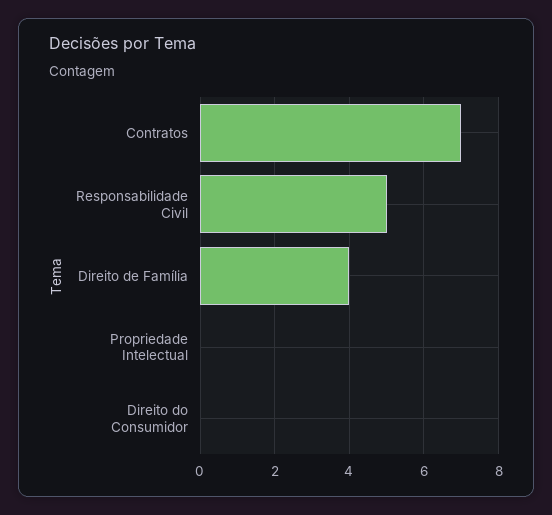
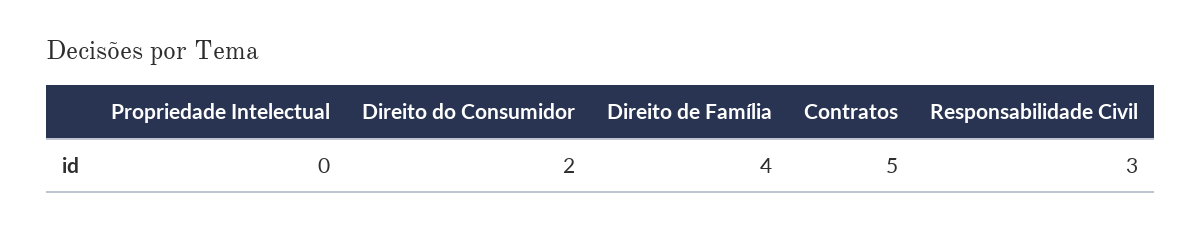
Contratos: 7 -> 5
Responsabilidade Civil: 5 -> 3
Direito do Consumidor: 0 -> 2

